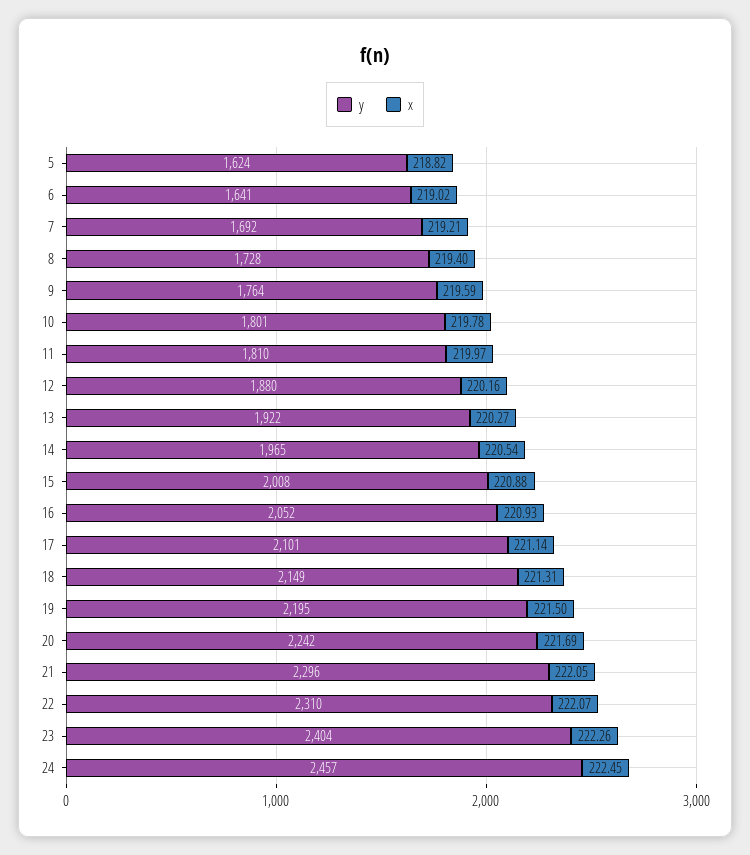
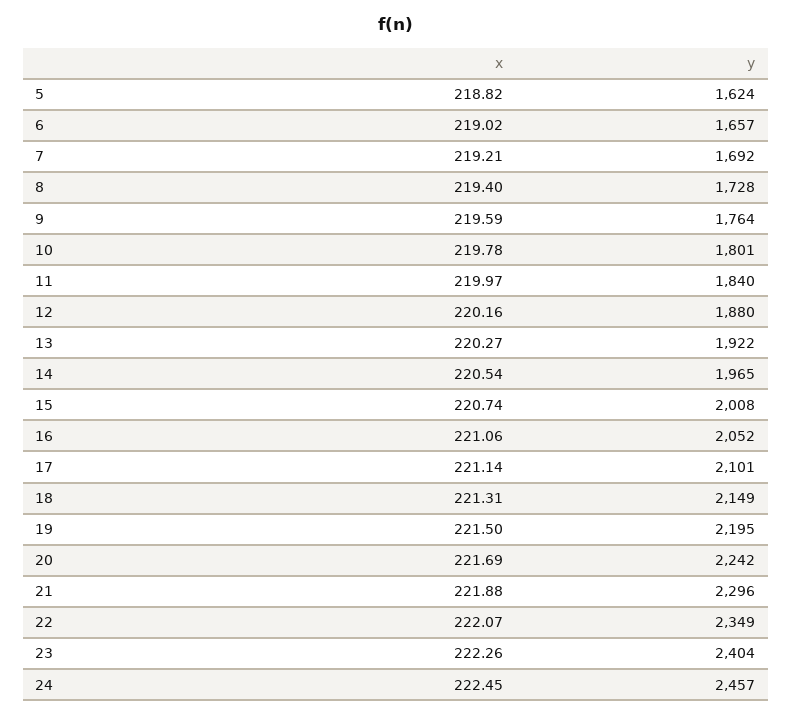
y, 6: 1641 -> 1657
y, 11: 1810 -> 1840
x, 15: 220.88 -> 220.74
x, 16: 220.93 -> 221.06
x, 21: 222.05 -> 221.88
y, 22: 2310 -> 2349

